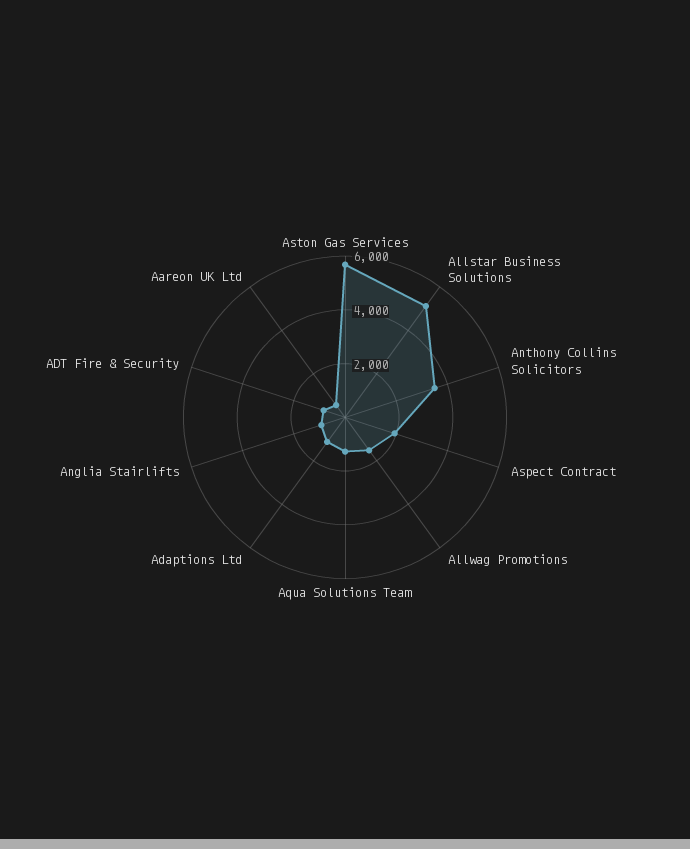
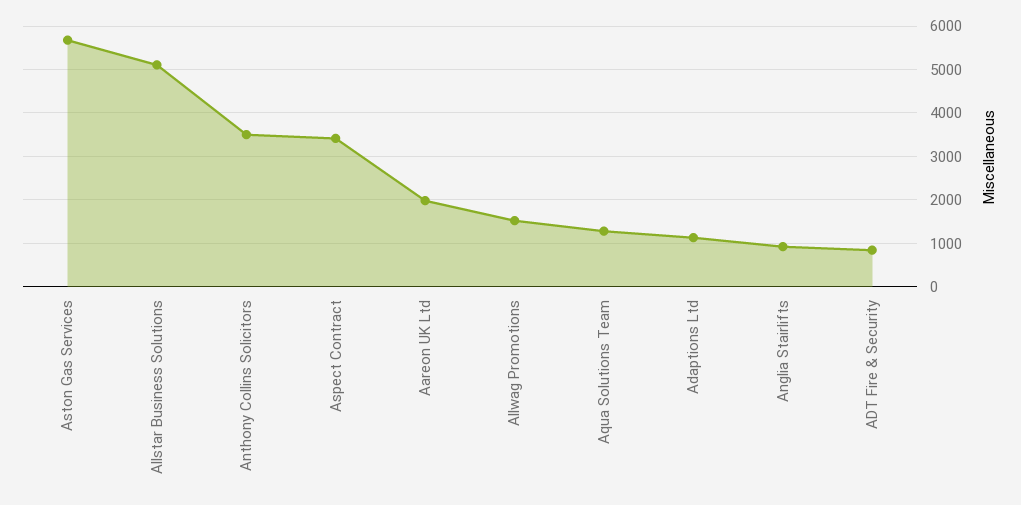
Aspect Contract: 2000 -> 3400
Aareon UK Ltd: 500 -> 2000

